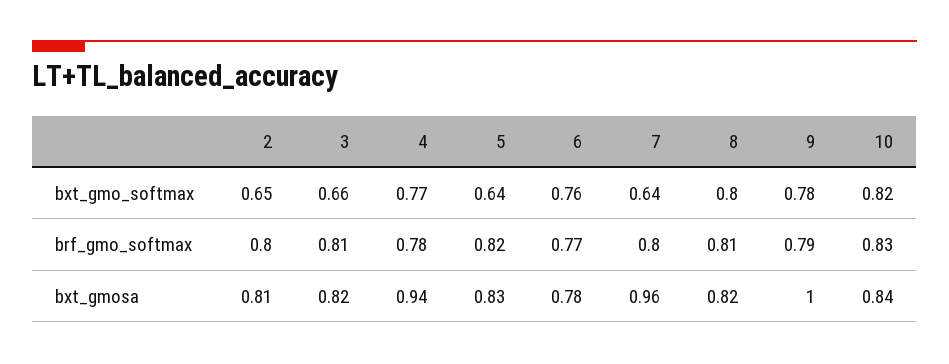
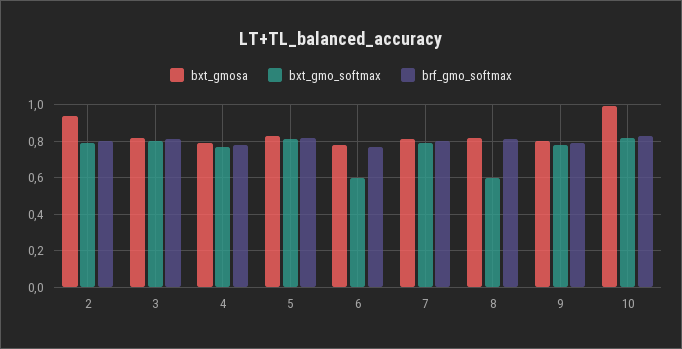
bxt_gmo_softmax, 2: 0.65 -> 0.8
bxt_gmo_softmax, 3: 0.66 -> 0.8
bxt_gmo_softmax, 5: 0.64 -> 0.8
bxt_gmo_softmax, 6: 0.76 -> 0.6
bxt_gmo_softmax, 7: 0.64 -> 0.8
bxt_gmo_softmax, 8: 0.8 -> 0.6
bxt_gmosa, 2: 0.81 -> 0.95
bxt_gmosa, 4: 0.94 -> 0.8
bxt_gmosa, 7: 0.96 -> 0.8
bxt_gmosa, 9: 1 -> 0.8
bxt_gmosa, 10: 0.84 -> 1

